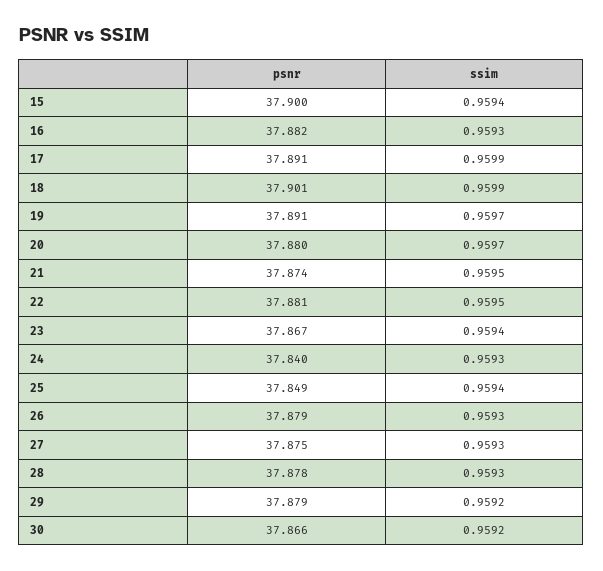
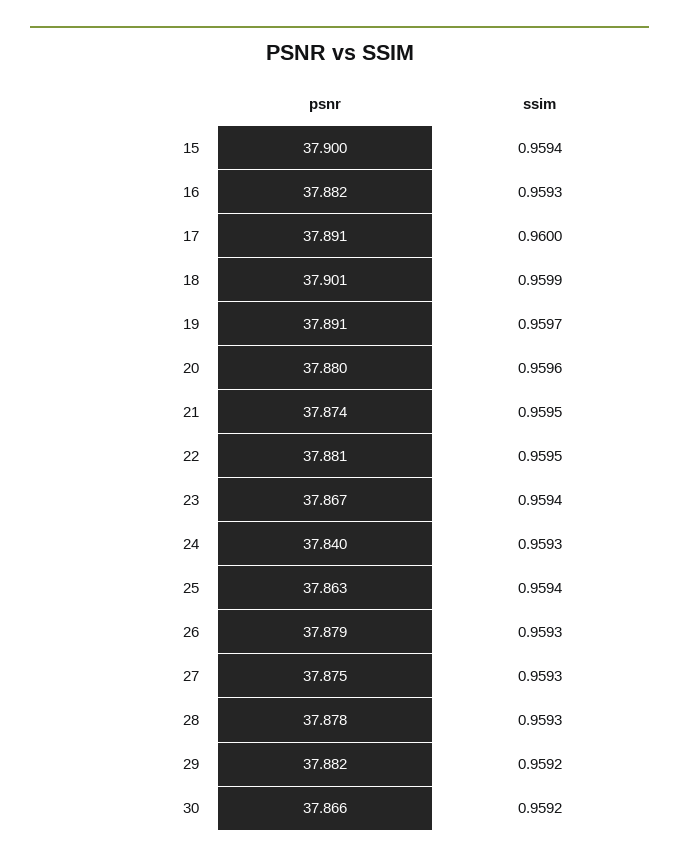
ssim, 17: 0.9599 -> 0.96
ssim, 20: 0.9597 -> 0.9596
psnr, 25: 37.849 -> 37.863
psnr, 29: 37.879 -> 37.882

